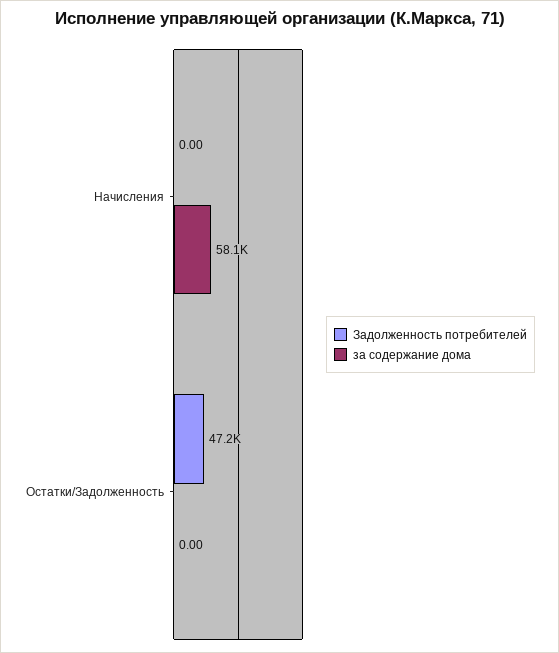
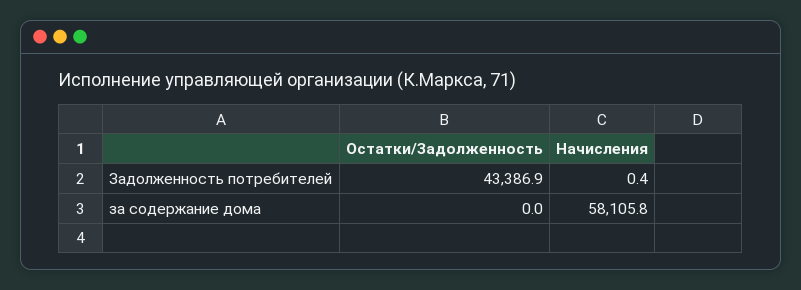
Задолженность потребителей, Начисления: 0 -> 0.4
Задолженность потребителей, Остатки/Задолженность: 47200 -> 43386.9

